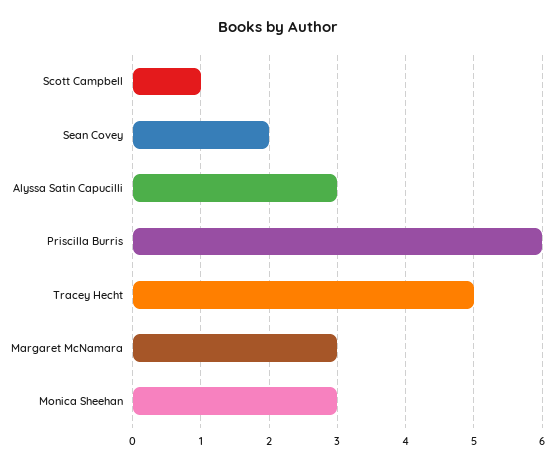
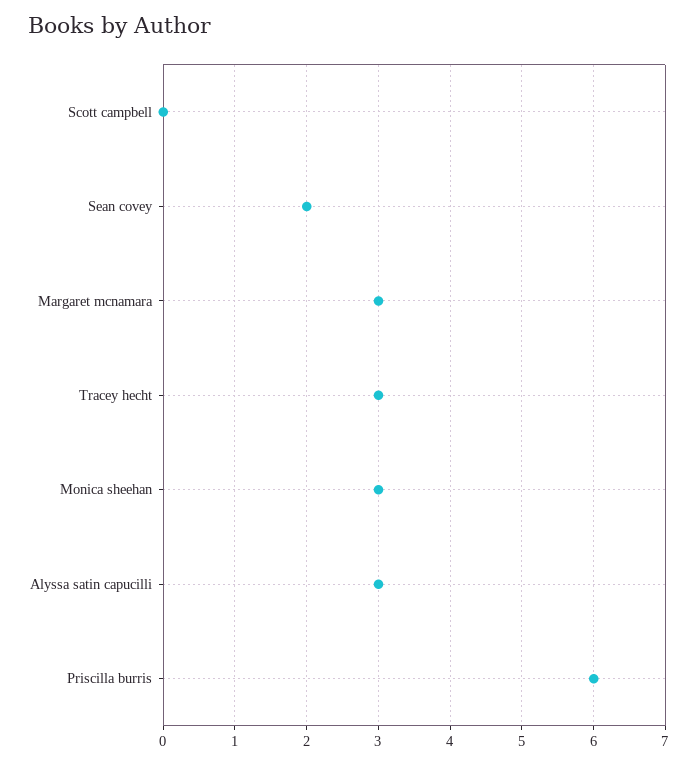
Scott Campbell: 1 -> 0
Tracey Hecht: 5 -> 3

